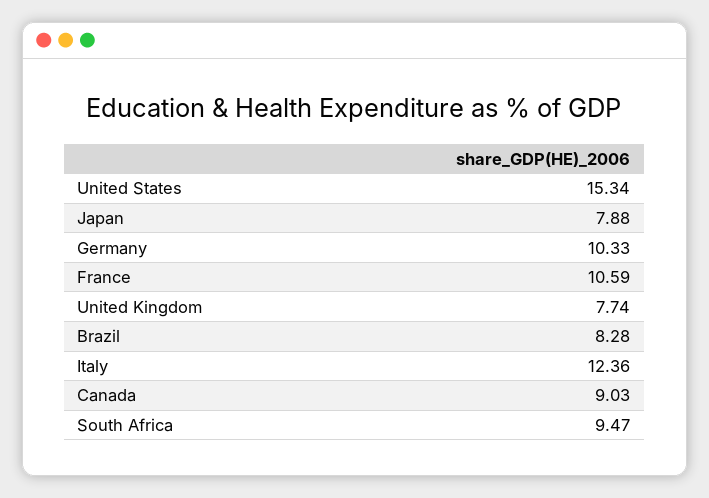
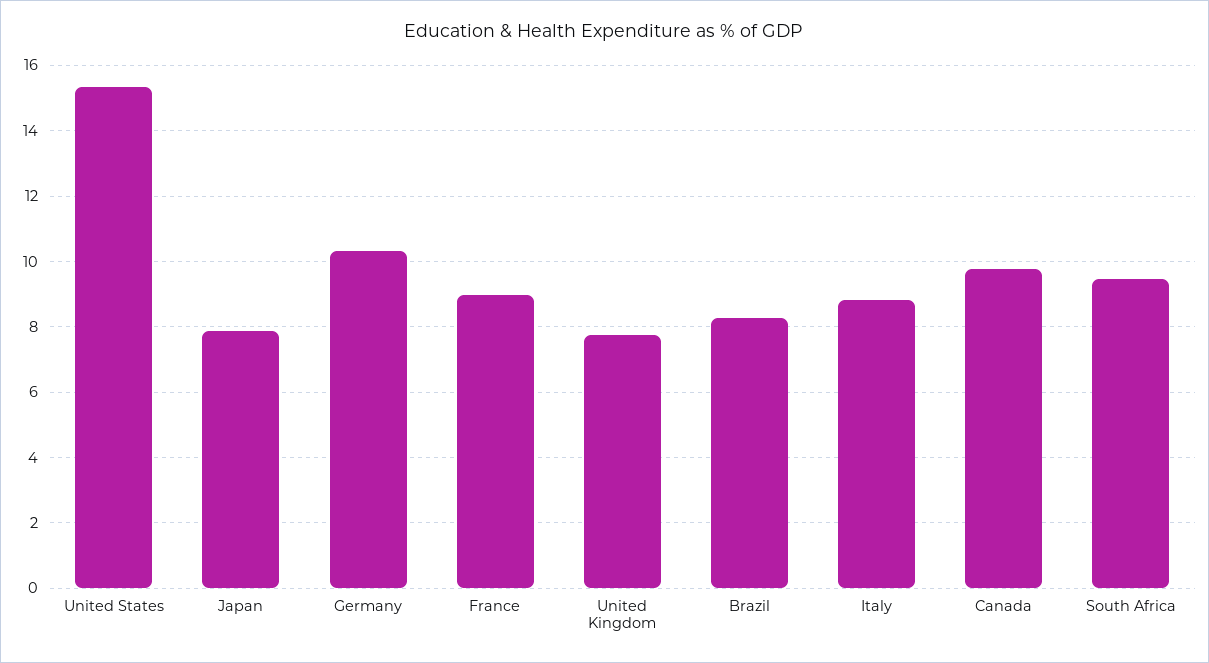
France: 10.59 -> 9
Italy: 12.36 -> 8.8
Canada: 9.03 -> 9.8

